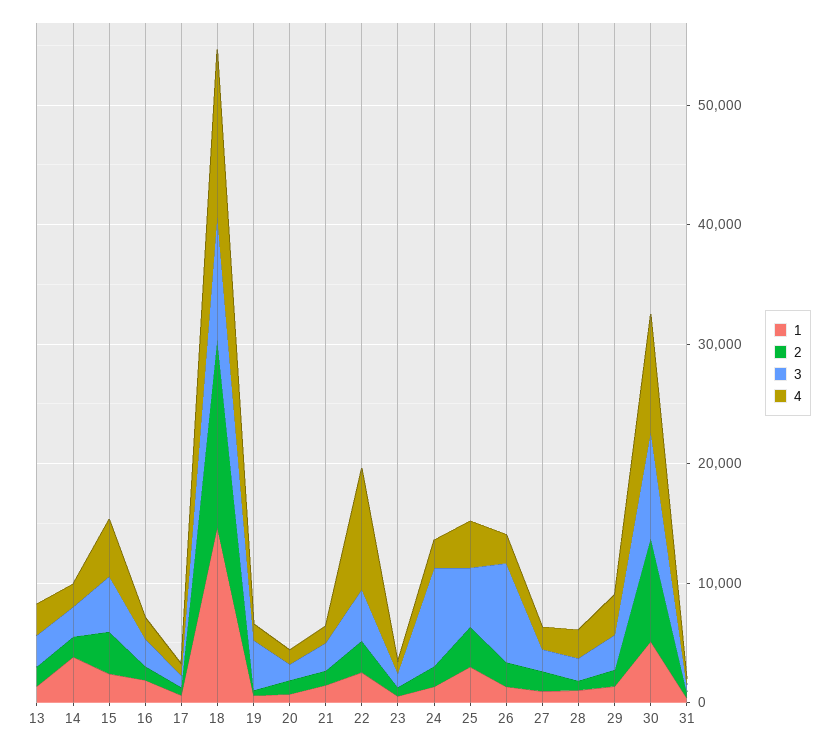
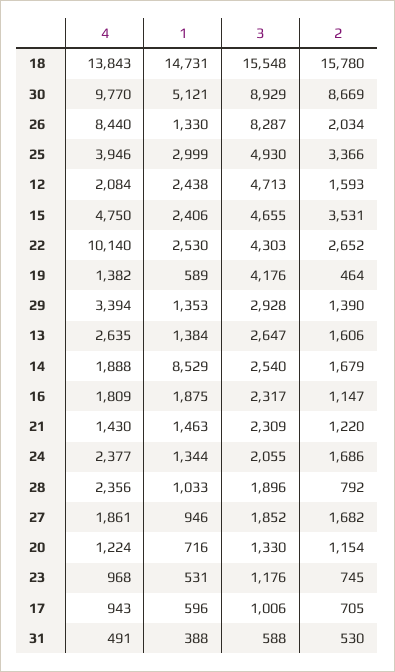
1, 14: 4000 -> 8529
3, 18: 10000 -> 15548
3, 24: 8000 -> 2055
4, 26: 2000 -> 8440
4, 12: none -> 2084
1, 12: none -> 2438
3, 12: none -> 4713
2, 12: none -> 1593

